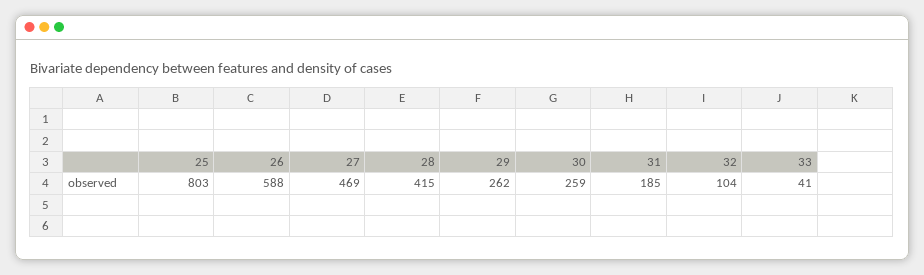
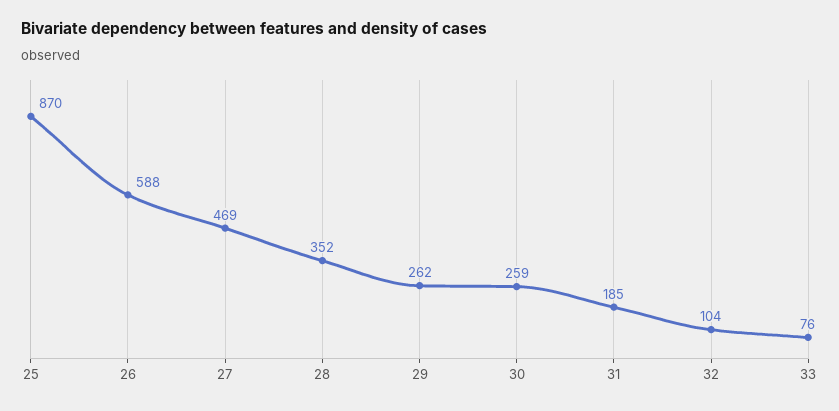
25: 803 -> 870
28: 415 -> 352
33: 41 -> 76

